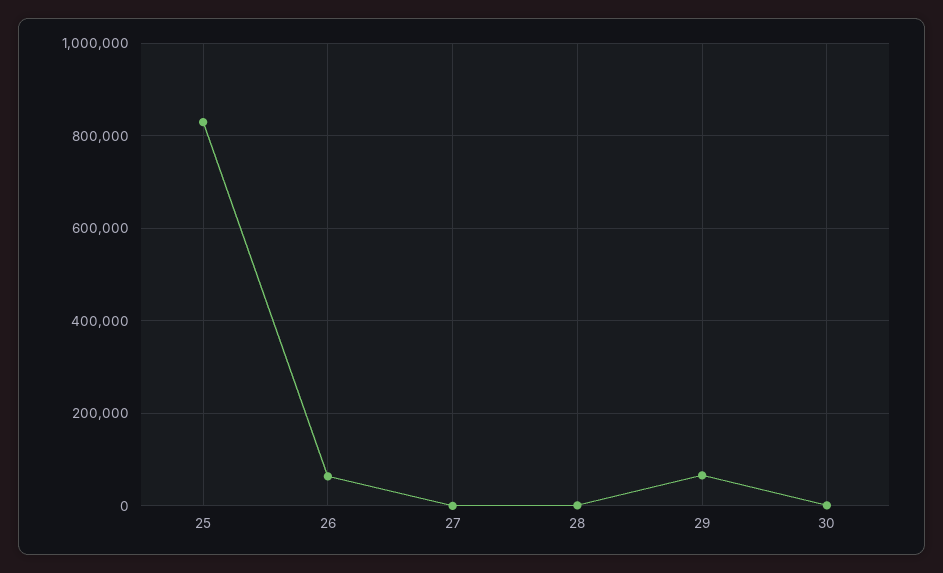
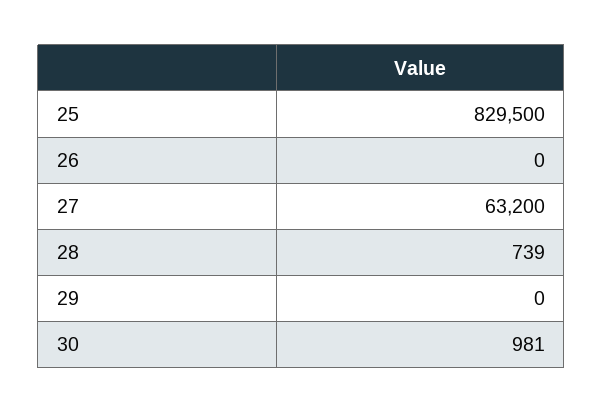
26: 60000 -> 0
27: 0 -> 63200
29: 60000 -> 0

